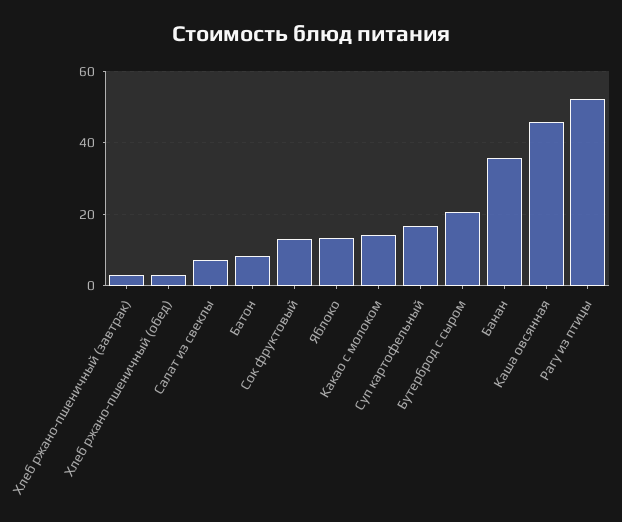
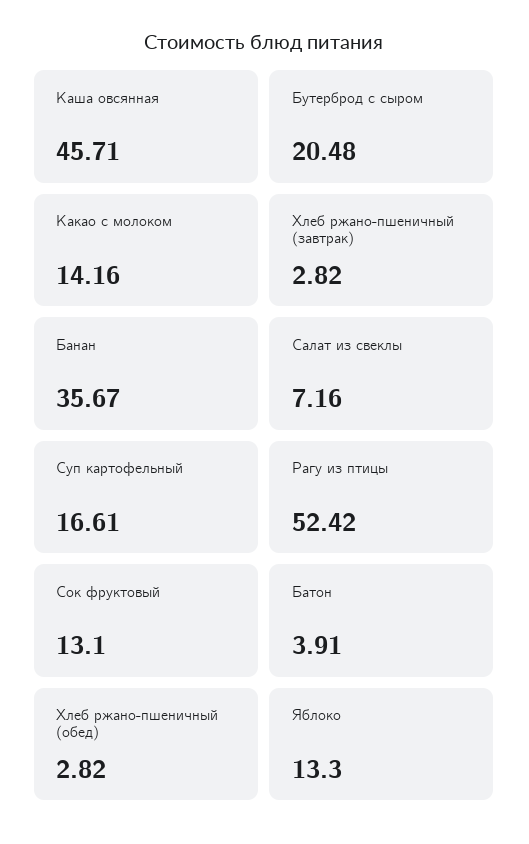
Батон: 8 -> 3.91

